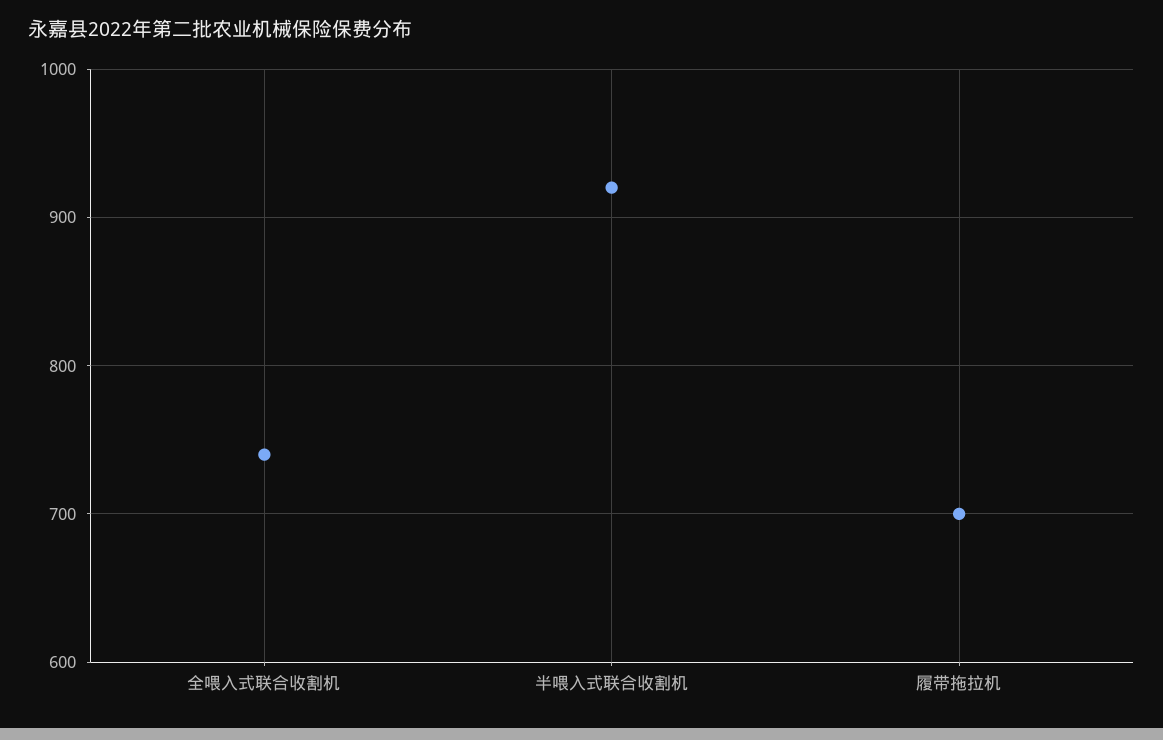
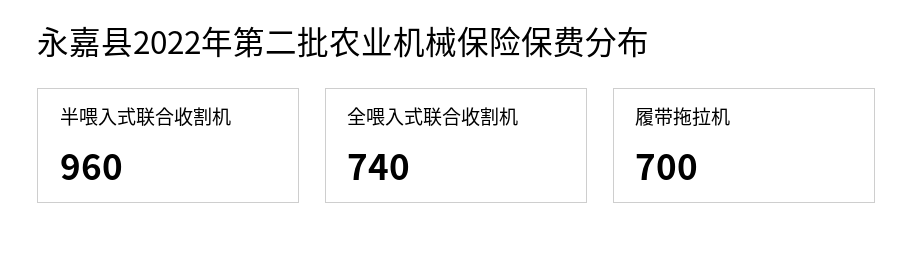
半喂入式联合收割机: 920 -> 960

